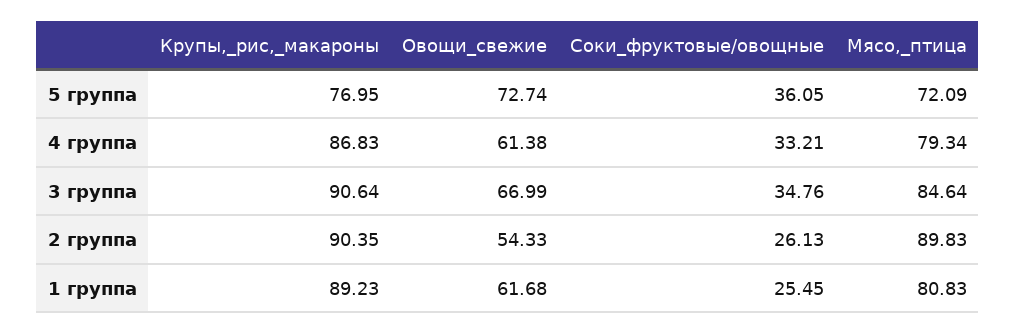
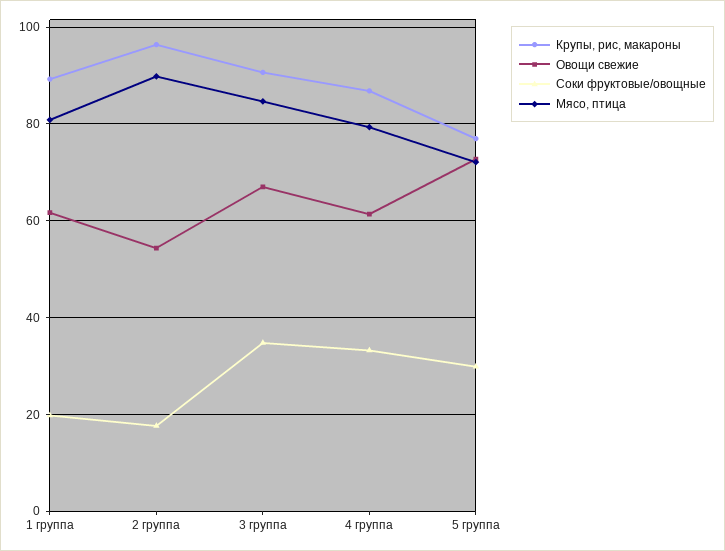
Соки_фруктовые/овощные, 5 группа: 36.05 -> 30
Крупы,_рис,_макароны, 2 группа: 90.35 -> 96
Соки_фруктовые/овощные, 2 группа: 26.13 -> 18
Соки_фруктовые/овощные, 1 группа: 25.45 -> 20

